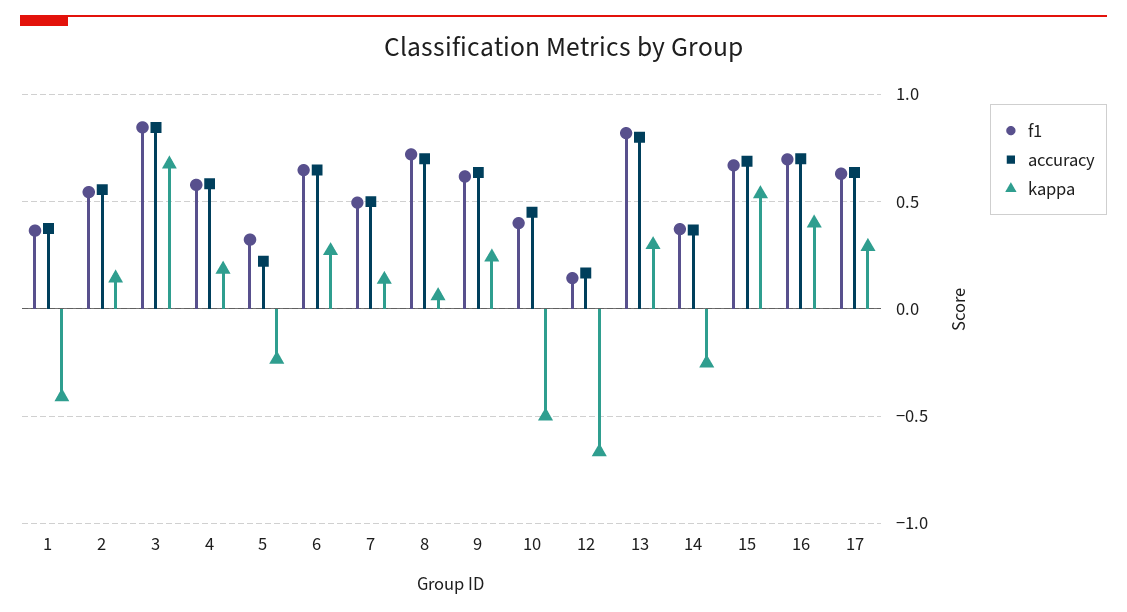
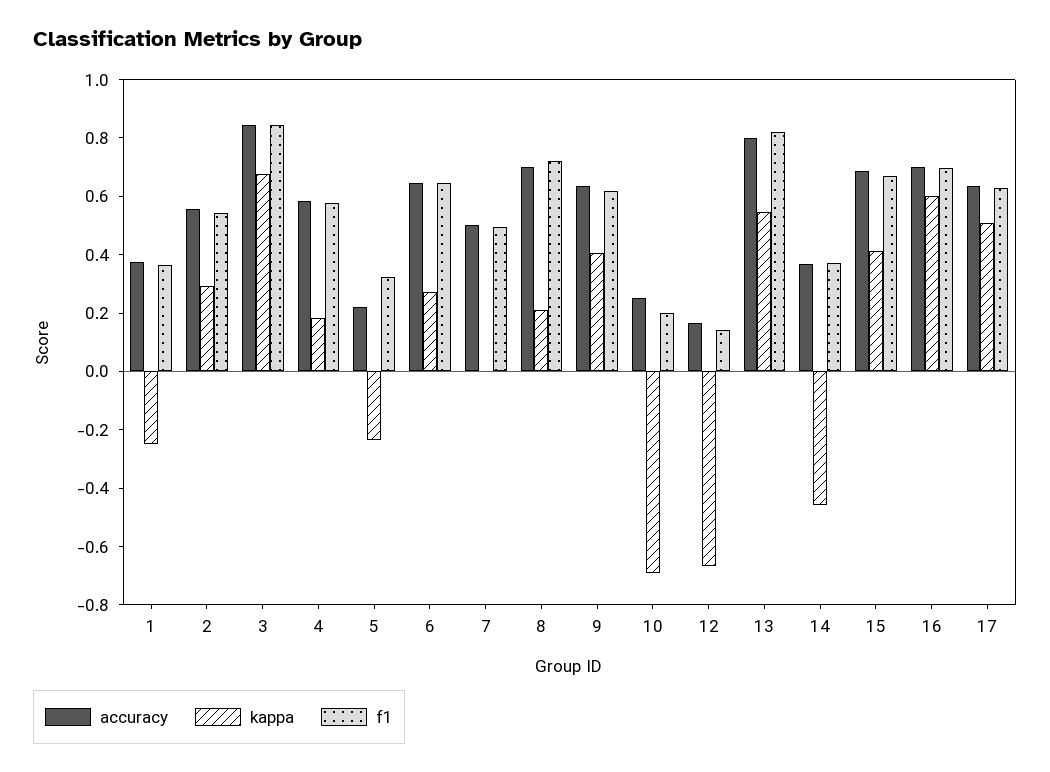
kappa, 1: -0.4 -> -0.25
kappa, 2: 0.15 -> 0.3
kappa, 7: 0.15 -> 0
kappa, 8: 0.05 -> 0.2
kappa, 9: 0.25 -> 0.4
f1, 10: 0.4 -> 0.2
accuracy, 10: 0.45 -> 0.25
kappa, 10: -0.5 -> -0.7
kappa, 13: 0.3 -> 0.55
kappa, 14: -0.25 -> -0.45
kappa, 15: 0.55 -> 0.4
kappa, 16: 0.4 -> 0.6
kappa, 17: 0.3 -> 0.5

